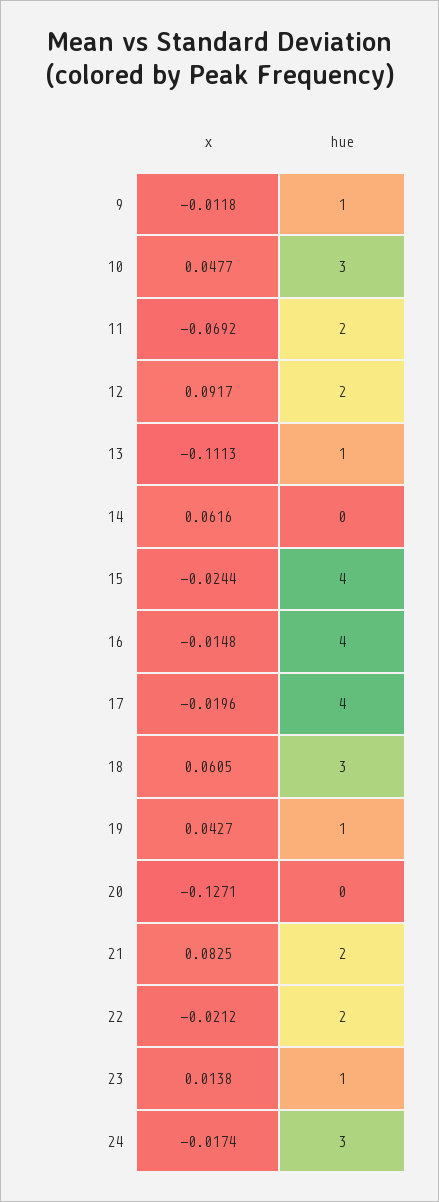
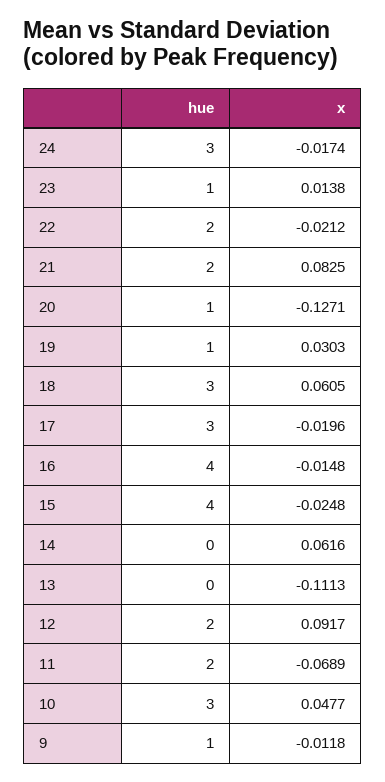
x, 11: -0.0692 -> -0.0689
hue, 13: 1 -> 0
x, 15: -0.0244 -> -0.0248
hue, 17: 4 -> 3
x, 19: 0.0427 -> 0.0303
hue, 20: 0 -> 1

